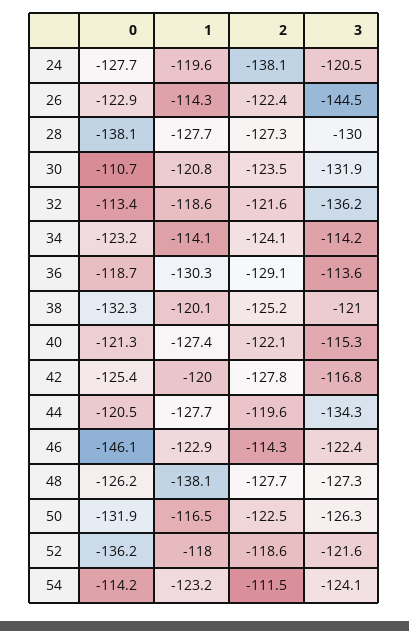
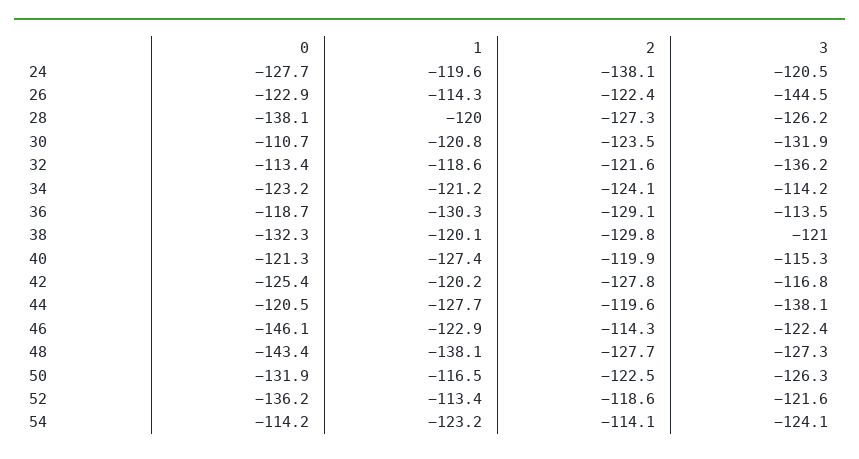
1, 28: -127.7 -> -120
3, 28: -130 -> -126.2
1, 34: -114.1 -> -121.2
3, 36: -113.6 -> -113.5
2, 38: -125.2 -> -129.8
2, 40: -122.1 -> -119.9
1, 42: -120 -> -120.2
3, 44: -134.3 -> -138.1
0, 48: -126.2 -> -143.4
1, 52: -118 -> -113.4
2, 54: -111.5 -> -114.1

